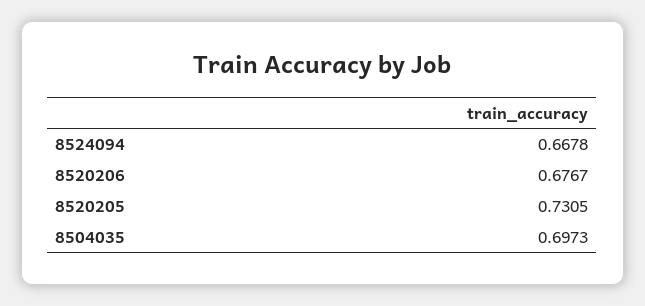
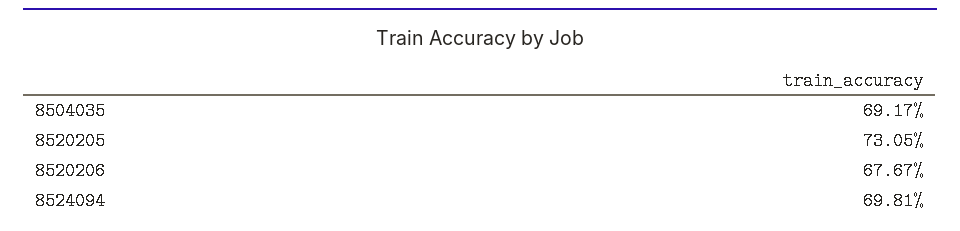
8524094: 0.6678 -> 0.6981
8504035: 0.6973 -> 0.6917

